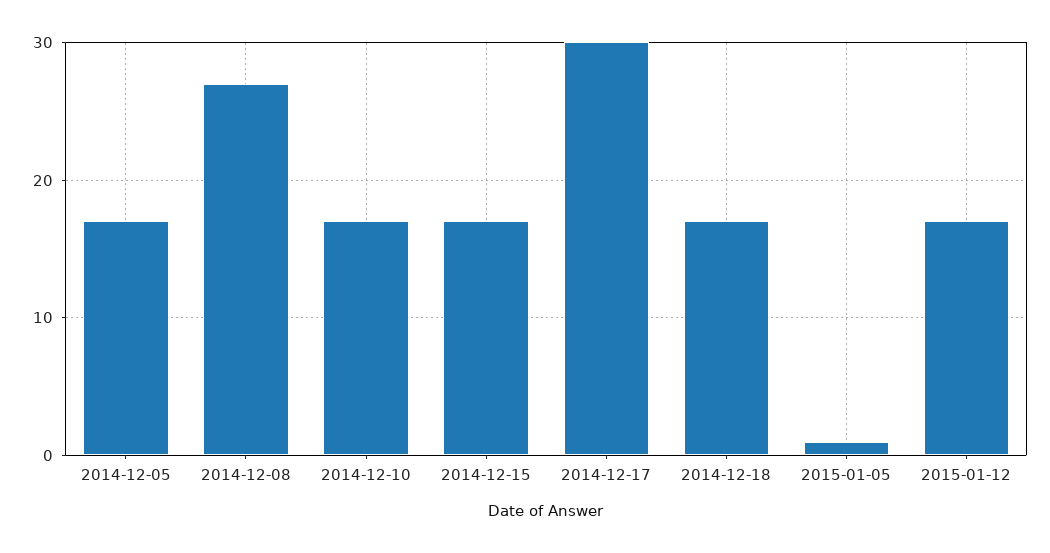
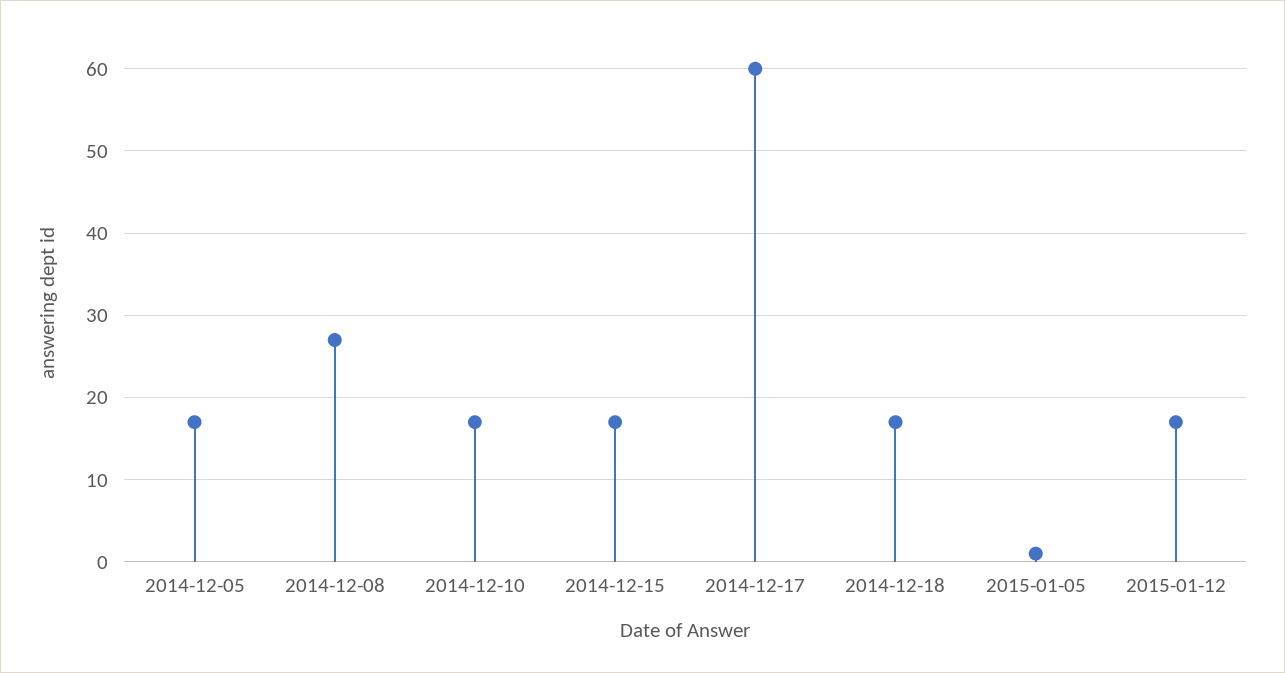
2014-12-17: 30 -> 60

